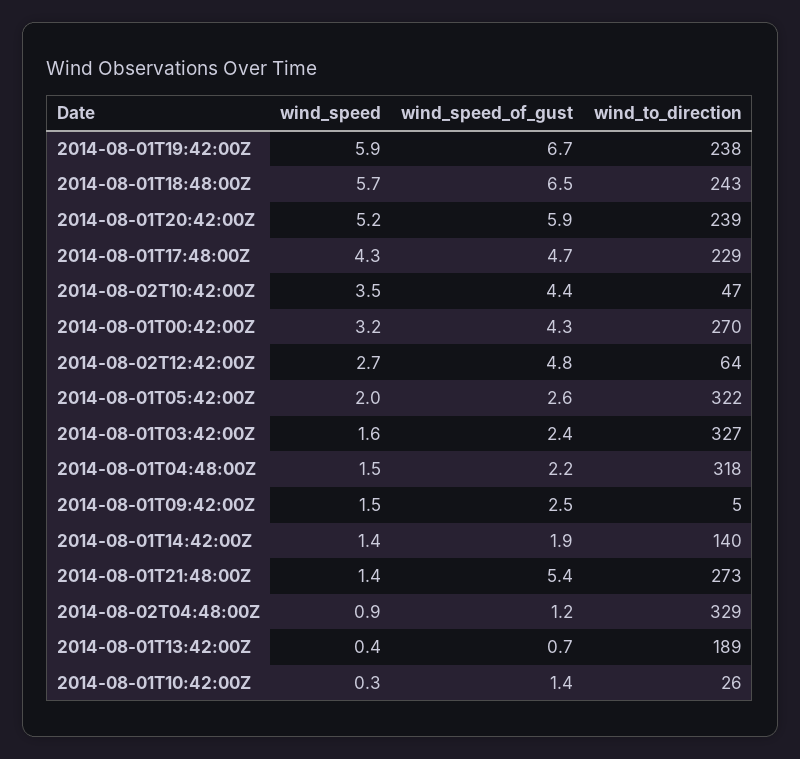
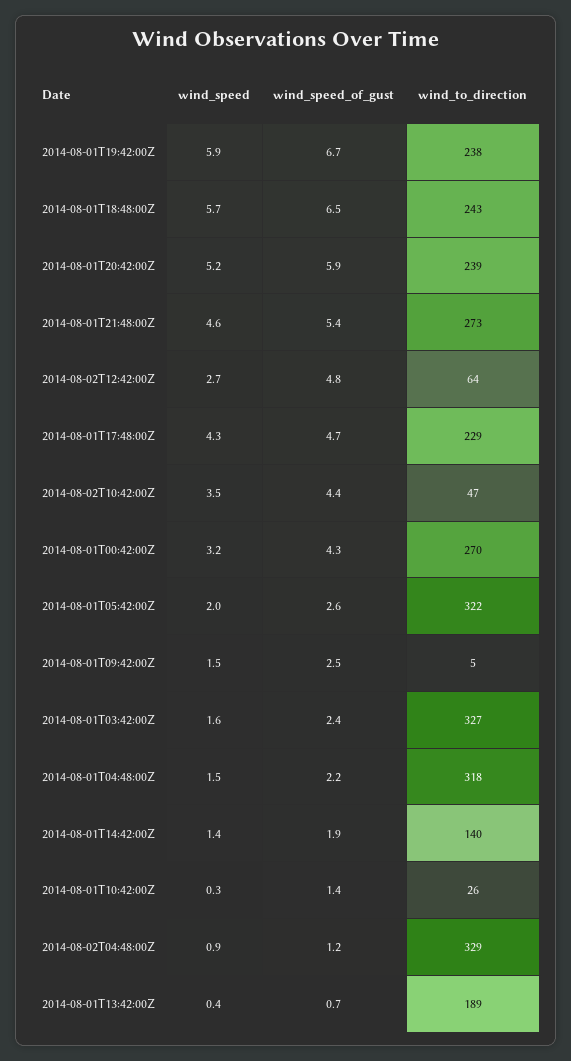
wind_speed, 2014-08-01T21:48:00Z: 1.4 -> 4.6

